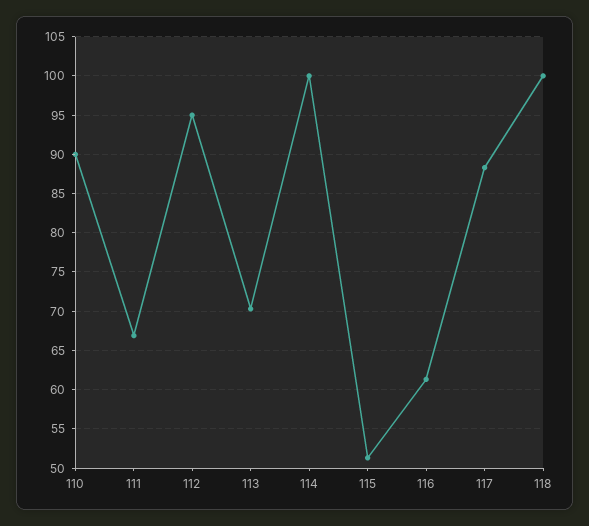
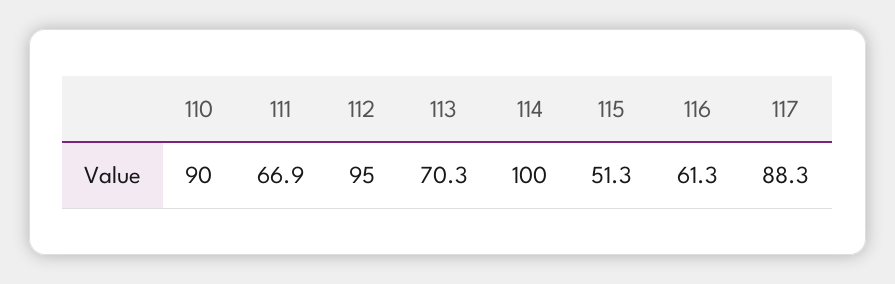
118: 100 -> none

